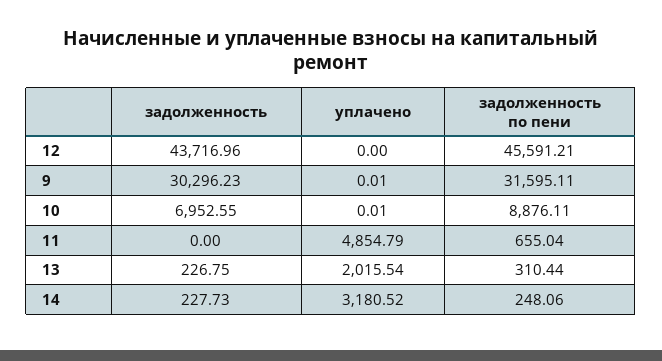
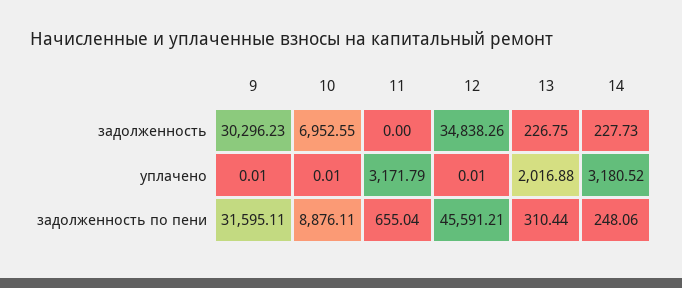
задолженность, 12: 43716.96 -> 34838.26
уплачено, 12: 0 -> 0.01
уплачено, 11: 4854.79 -> 3171.79
уплачено, 13: 2015.54 -> 2016.88

